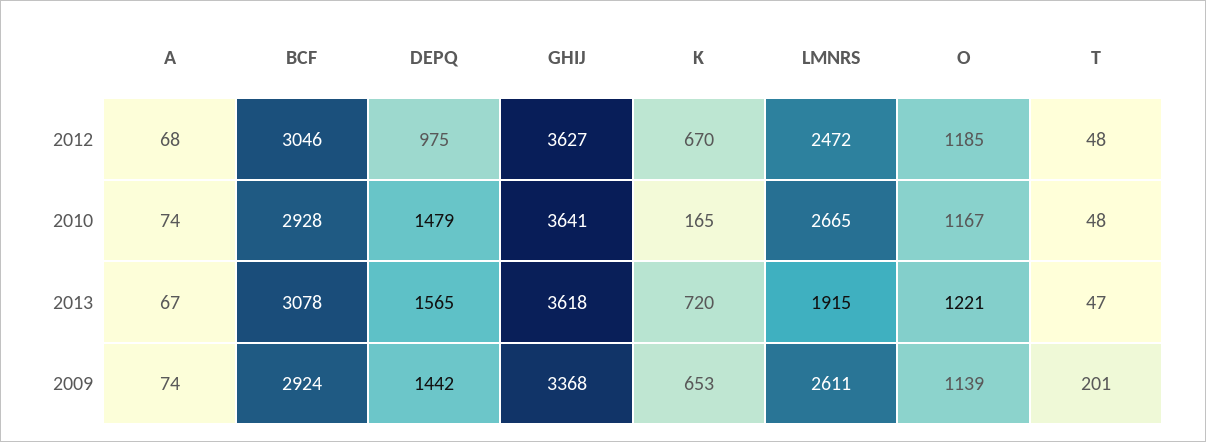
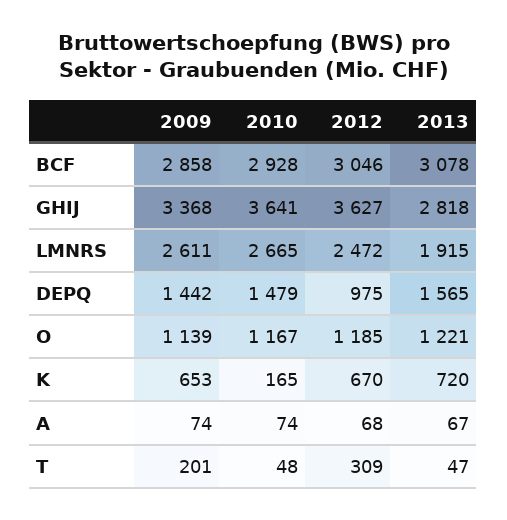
T, 2012: 48 -> 309
GHIJ, 2013: 3618 -> 2818
BCF, 2009: 2924 -> 2858

